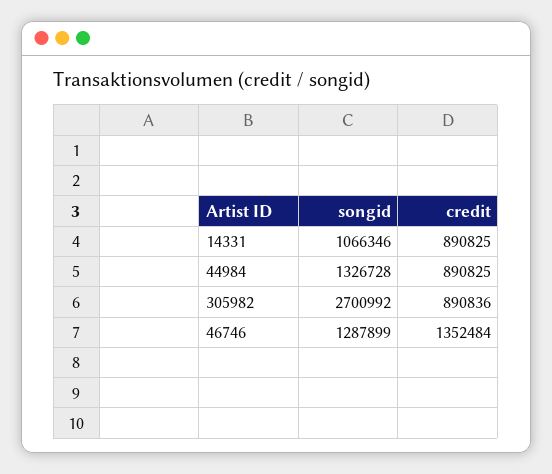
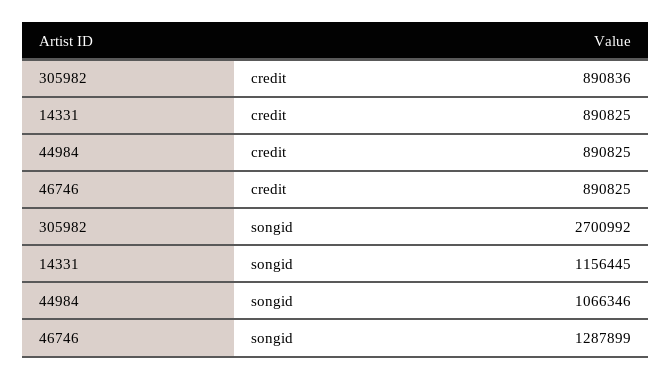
songid, 14331: 1066346 -> 1156445
songid, 44984: 1326728 -> 1066346
credit, 46746: 1352484 -> 890825

